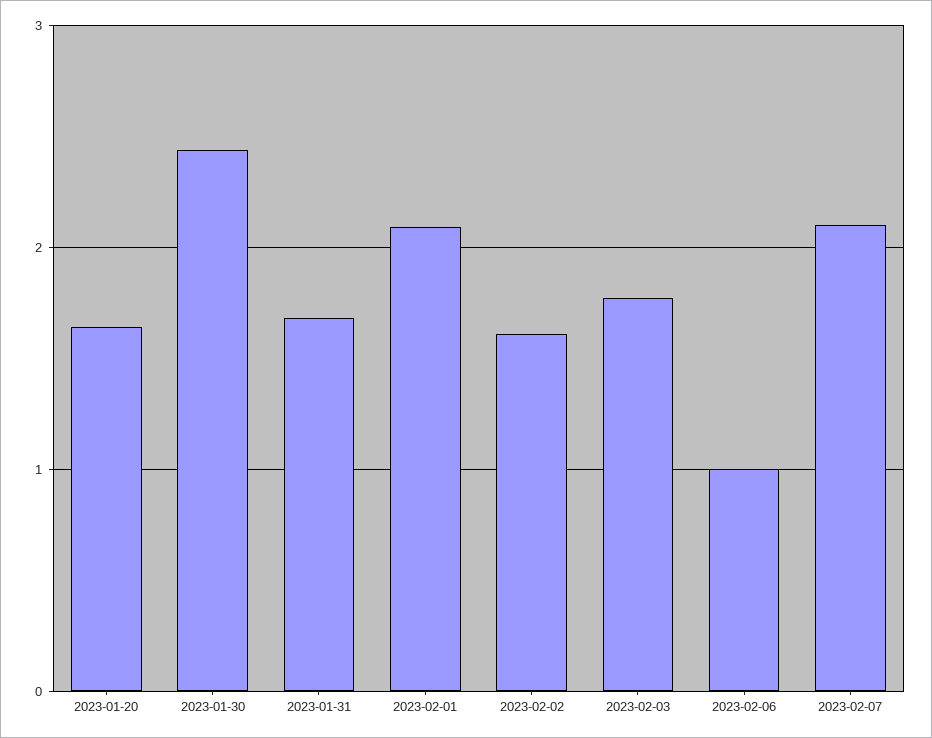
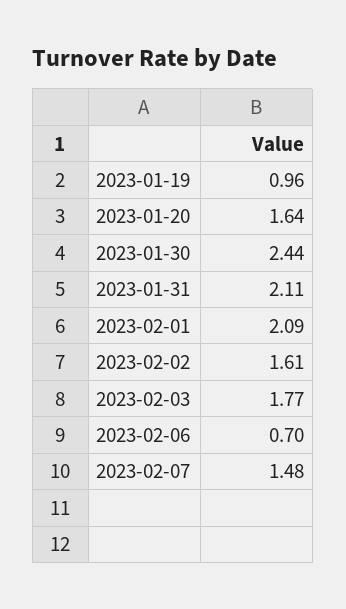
2023-01-31: 1.7 -> 2.11
2023-02-06: 1 -> 0.7
2023-02-07: 2.1 -> 1.48
2023-01-19: none -> 0.96

